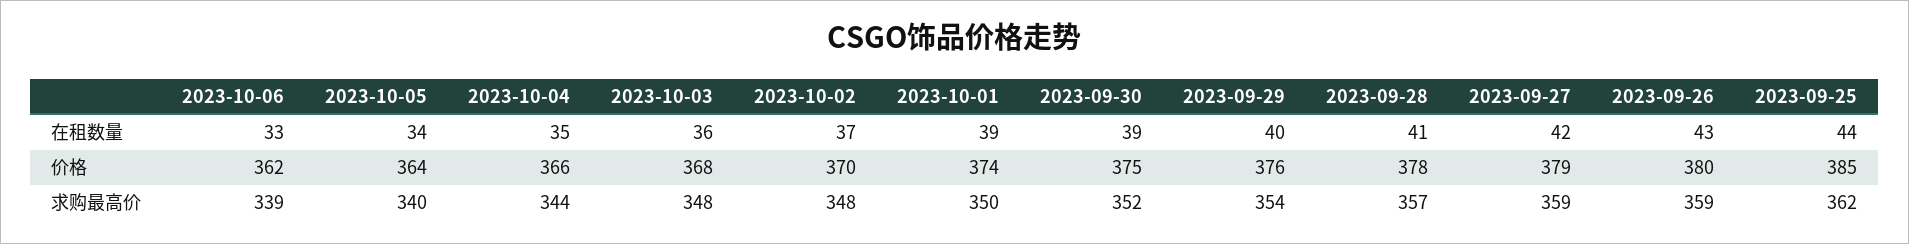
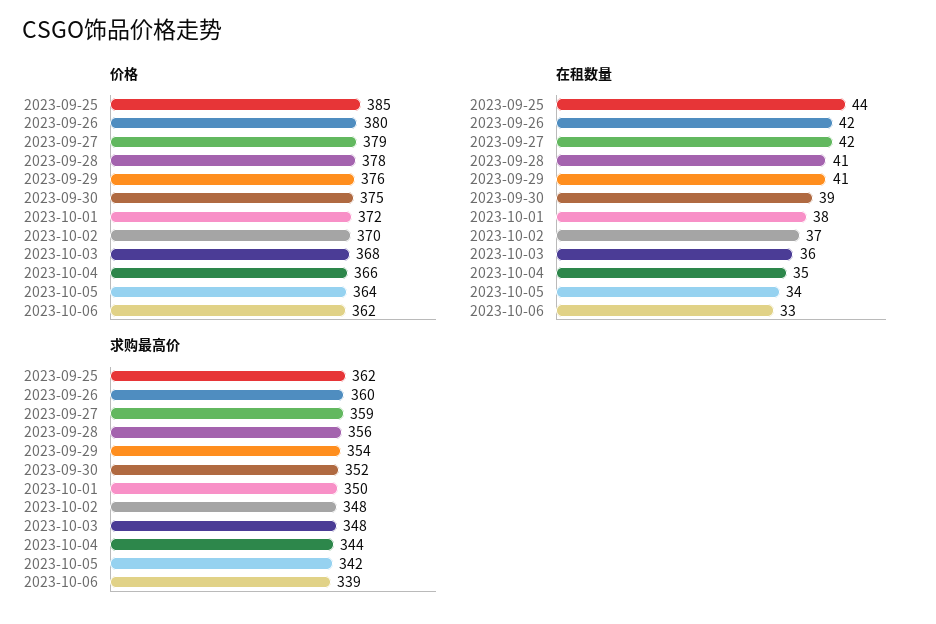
在租数量, 2023-10-01: 39 -> 38
在租数量, 2023-09-29: 40 -> 41
在租数量, 2023-09-26: 43 -> 42
价格, 2023-10-01: 374 -> 372
求购最高价, 2023-10-05: 340 -> 342
求购最高价, 2023-09-28: 357 -> 356
求购最高价, 2023-09-26: 359 -> 360

